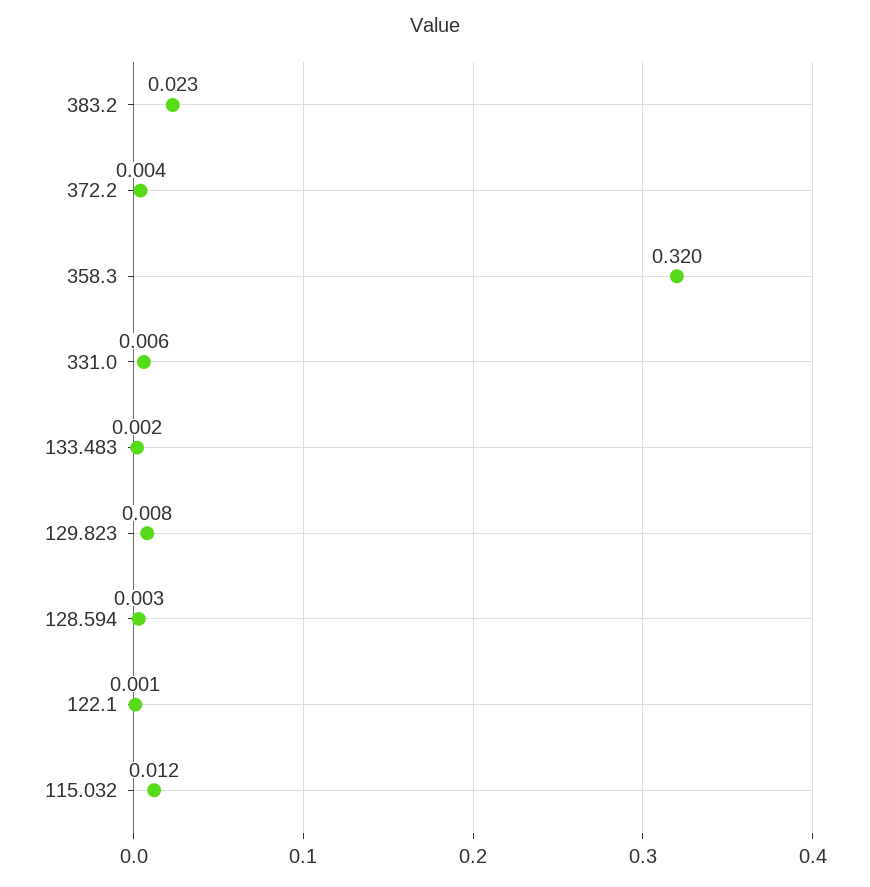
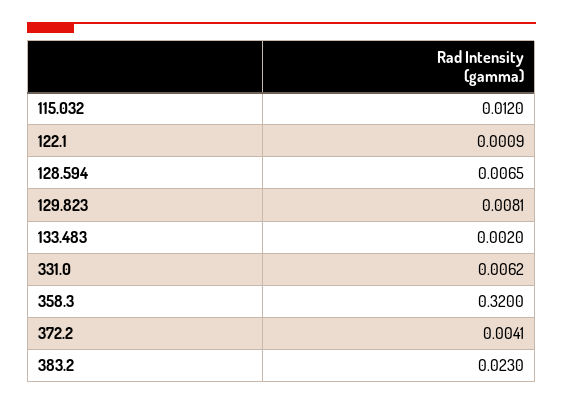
128.594: 0.003 -> 0.0065

